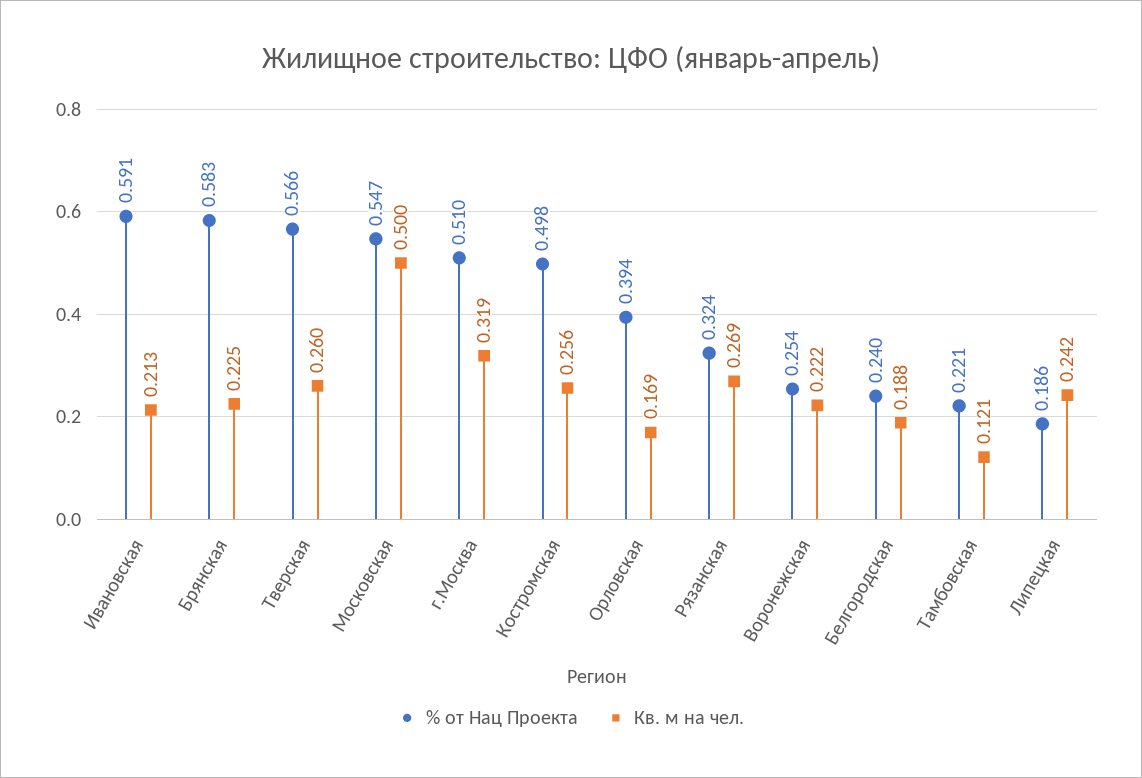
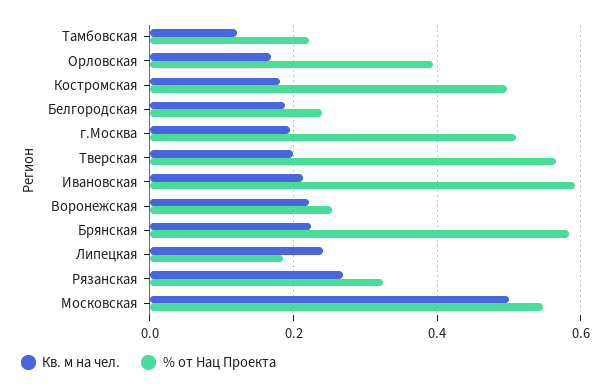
Кв. м на чел., Тверская: 0.26 -> 0.2
Кв. м на чел., г.Москва: 0.319 -> 0.2
Кв. м на чел., Костромская: 0.256 -> 0.18

